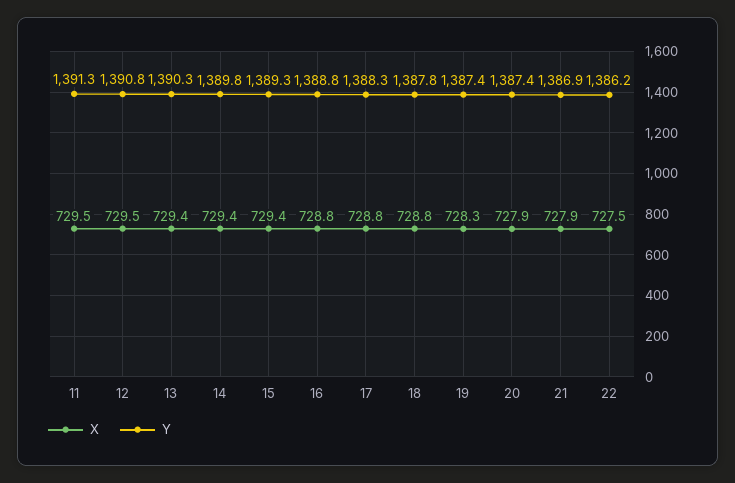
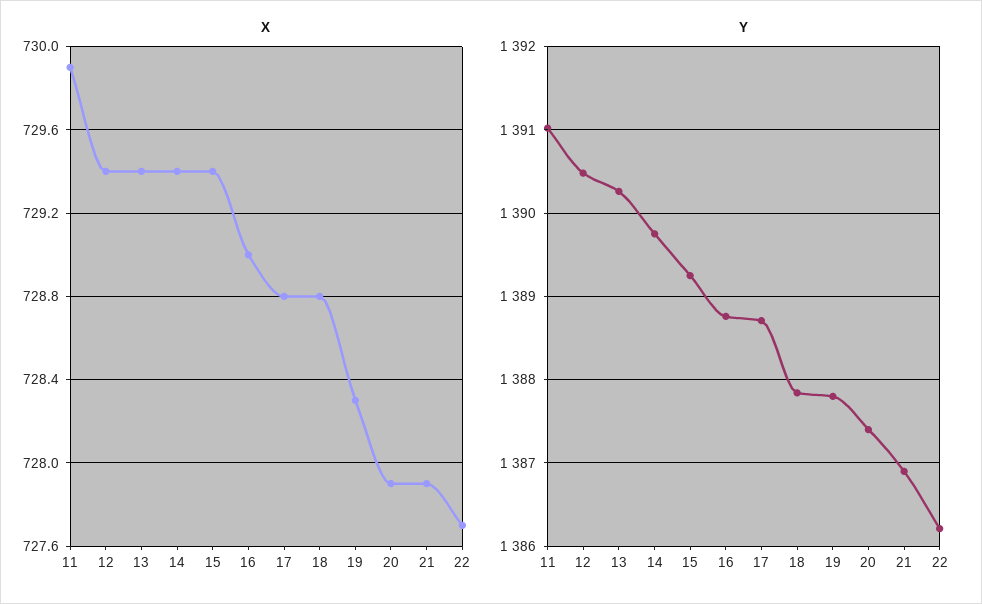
X, 11: 729.5 -> 729.9
Y, 11: 1391.3 -> 1391
X, 12: 729.5 -> 729.4
Y, 12: 1390.8 -> 1390.5
X, 16: 728.8 -> 729
Y, 17: 1388.3 -> 1388.7
Y, 19: 1387.4 -> 1387.8
X, 22: 727.5 -> 727.7

